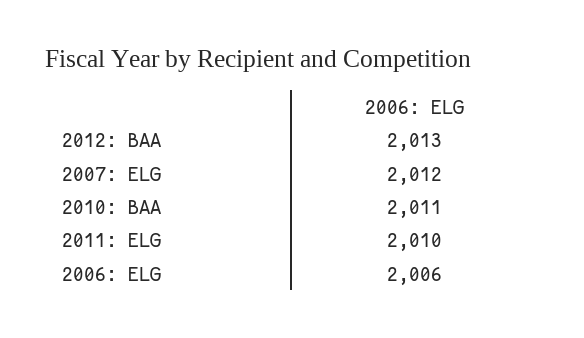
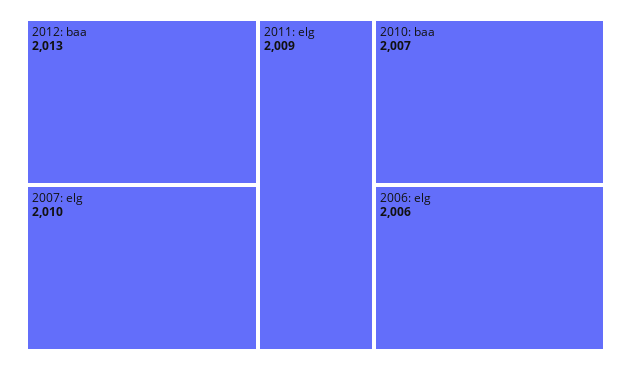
2007: ELG: 2012 -> 2010
2010: BAA: 2011 -> 2007
2011: ELG: 2010 -> 2009

